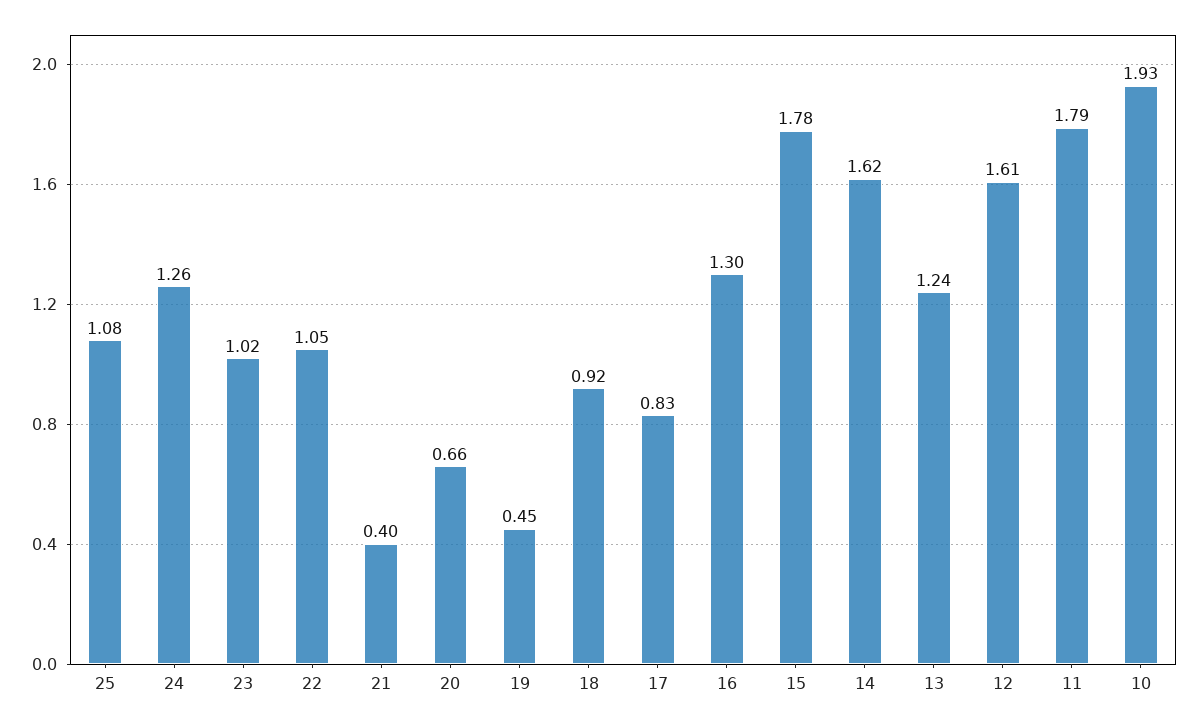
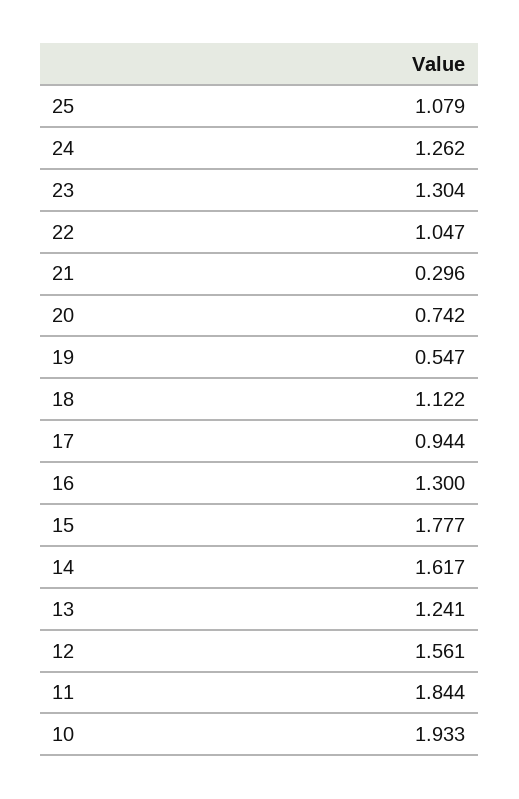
23: 1.02 -> 1.304
21: 0.4 -> 0.296
20: 0.66 -> 0.742
19: 0.45 -> 0.547
18: 0.92 -> 1.122
17: 0.83 -> 0.944
12: 1.61 -> 1.561
11: 1.79 -> 1.844

